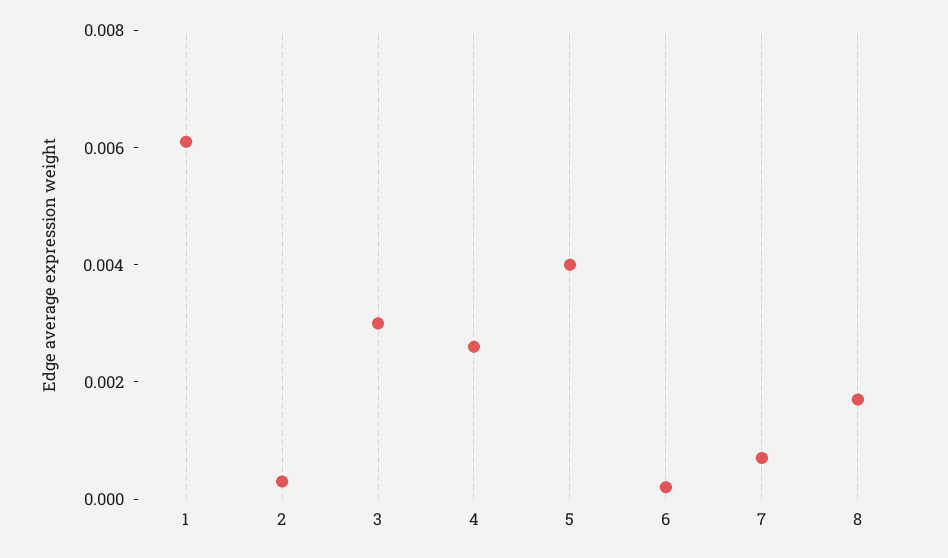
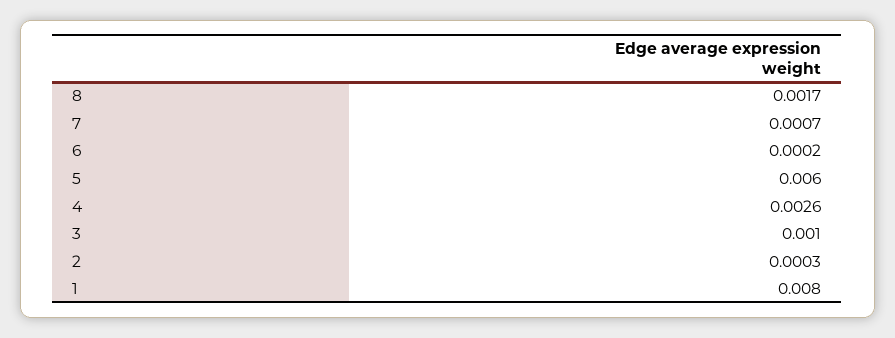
1: 0.006 -> 0.008
3: 0.003 -> 0.001
5: 0.004 -> 0.006

